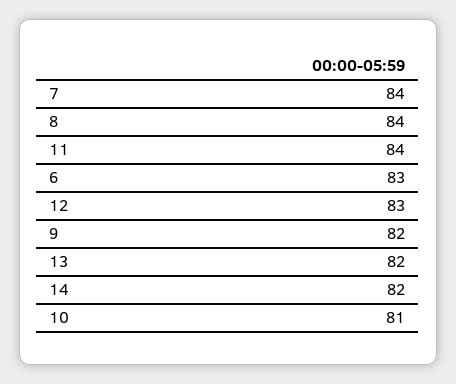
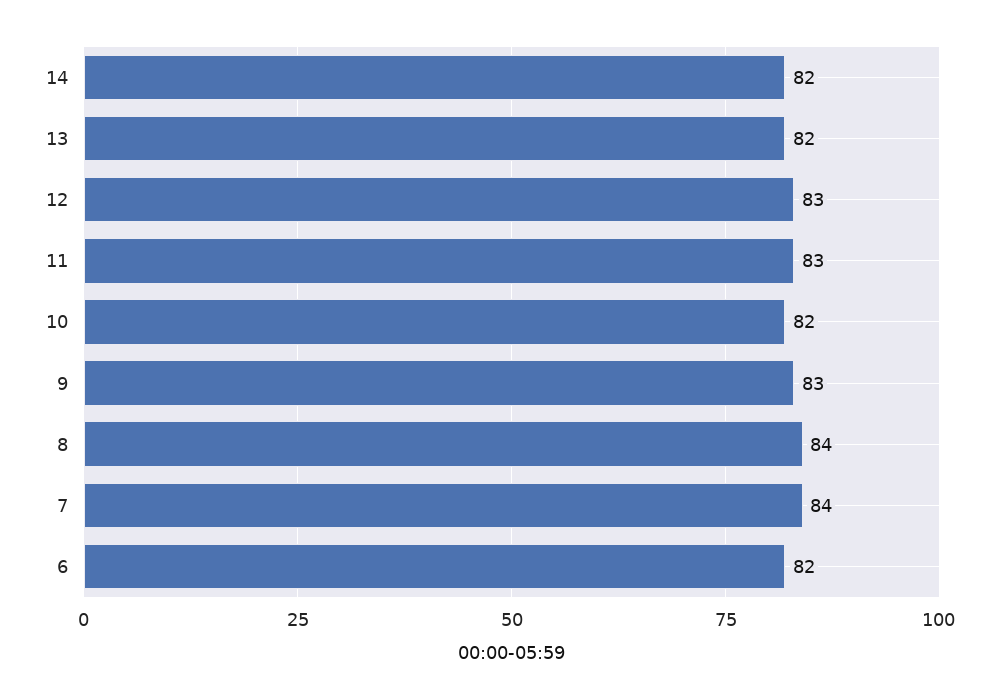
11: 84 -> 83
6: 83 -> 82
9: 82 -> 83
10: 81 -> 82

